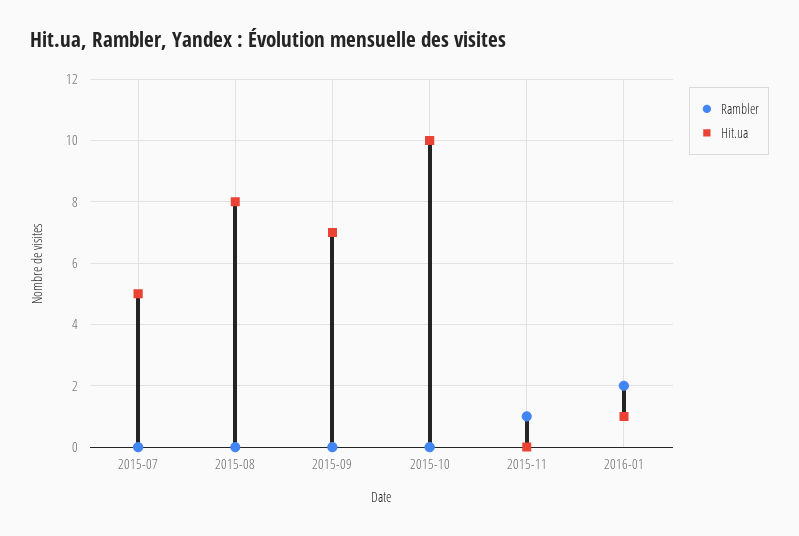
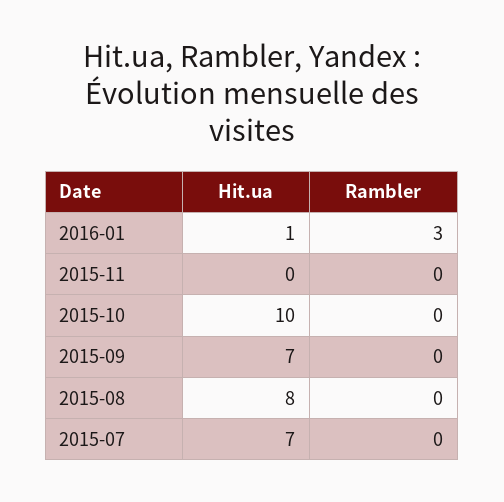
Hit.ua, 2015-07: 5 -> 7
Rambler, 2015-11: 1 -> 0
Rambler, 2016-01: 2 -> 3

